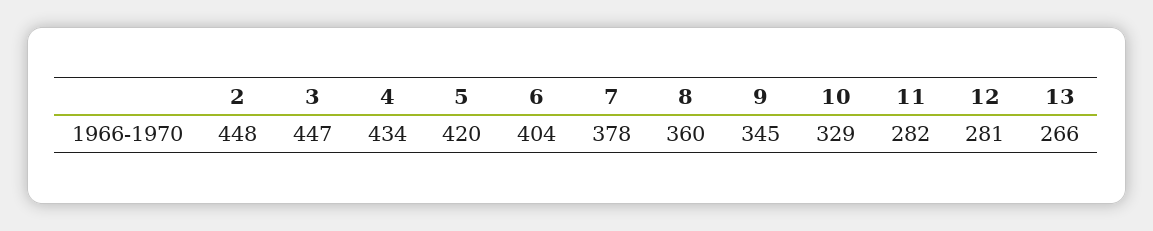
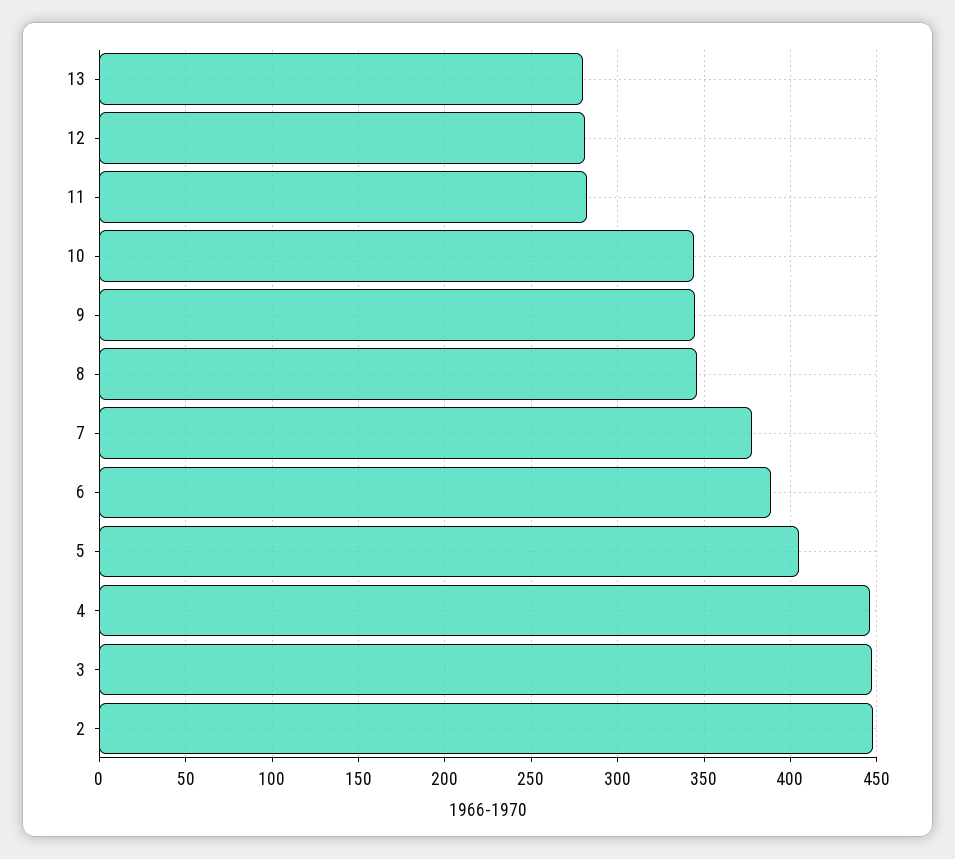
4: 434 -> 445
5: 420 -> 405
6: 404 -> 390
8: 360 -> 345
10: 329 -> 345
13: 266 -> 280

